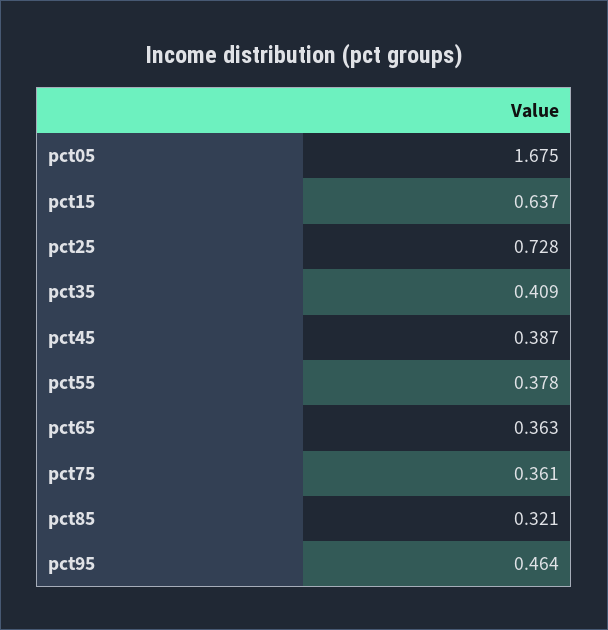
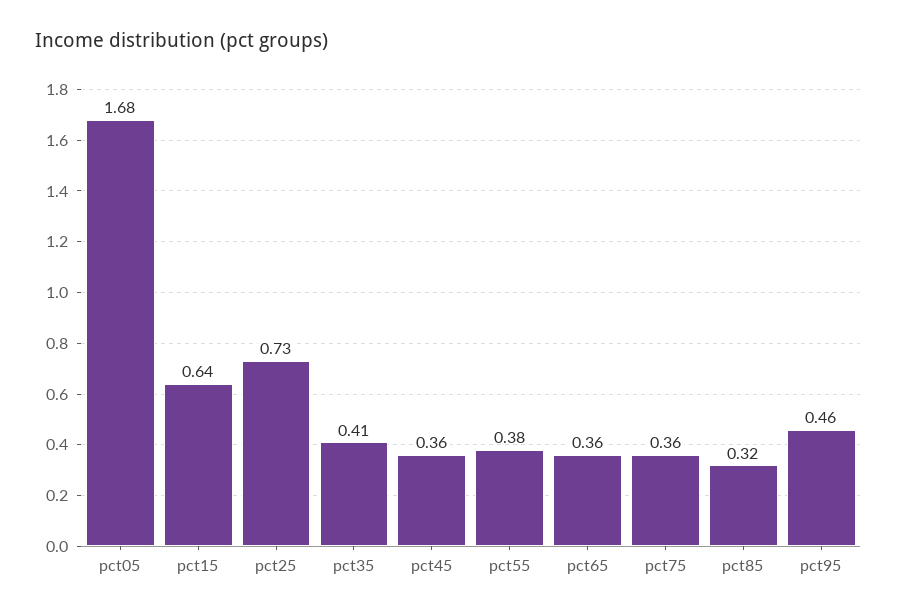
pct45: 0.387 -> 0.36

